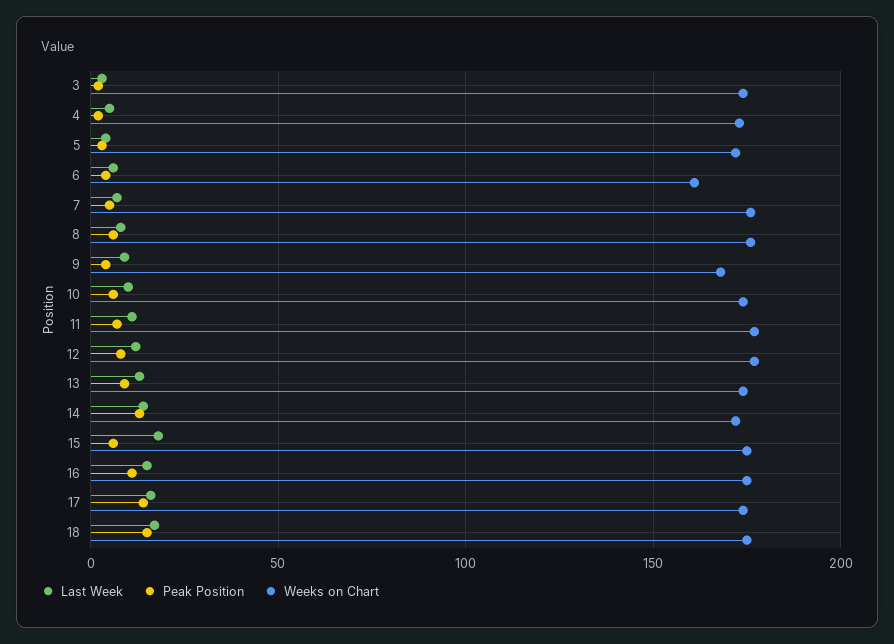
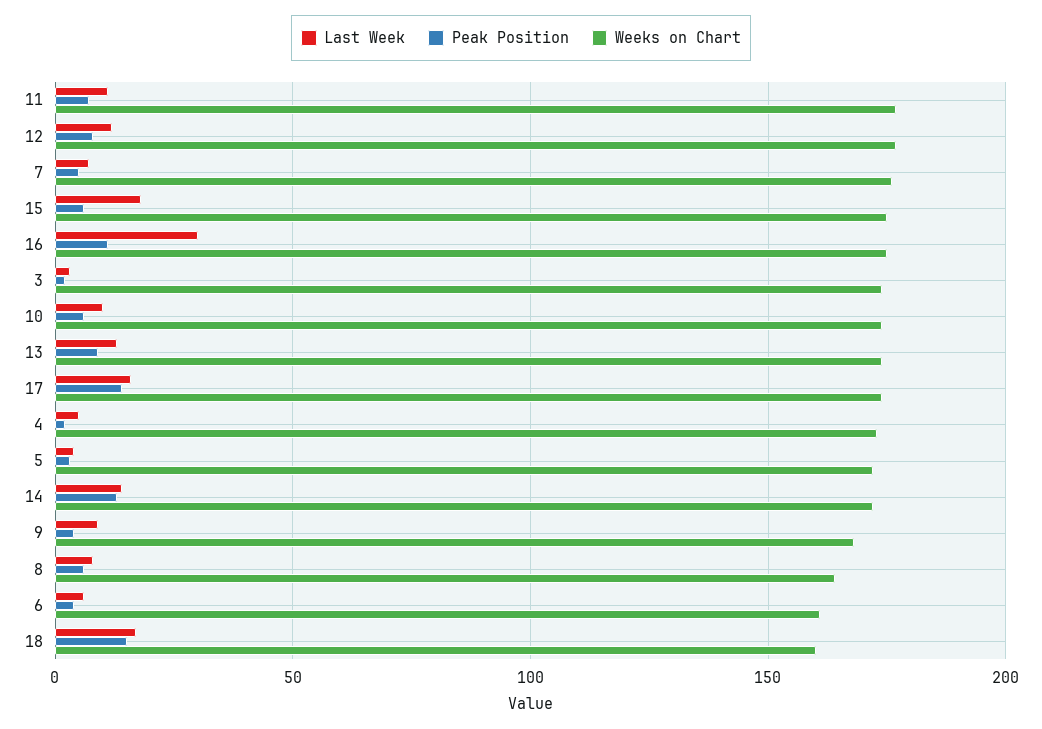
Weeks on Chart, 8: 175 -> 165
Last Week, 16: 15 -> 30
Weeks on Chart, 18: 175 -> 160

